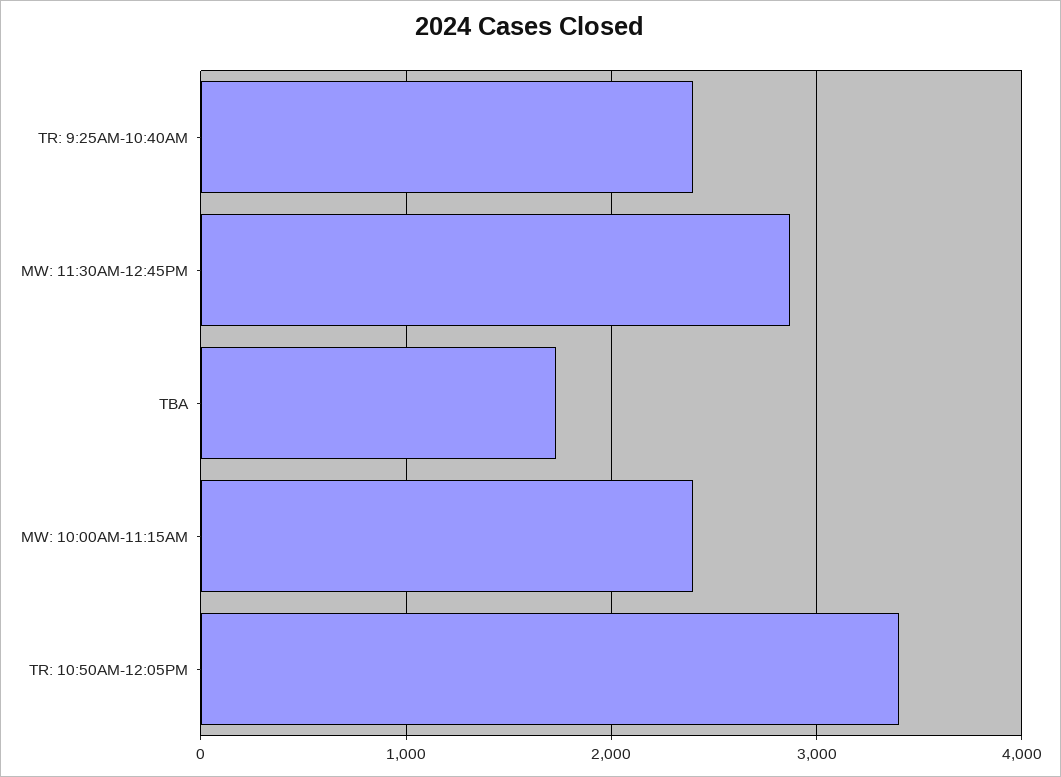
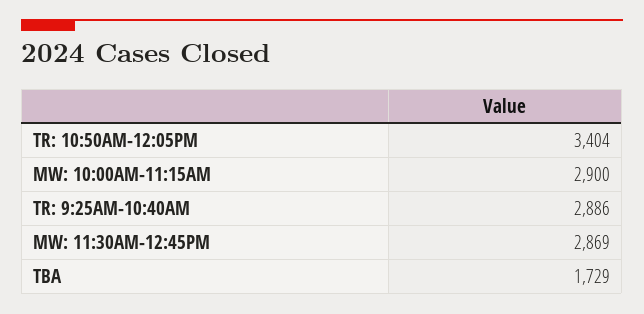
TR: 9:25AM-10:40AM: 2400 -> 2886
MW: 10:00AM-11:15AM: 2400 -> 2900

